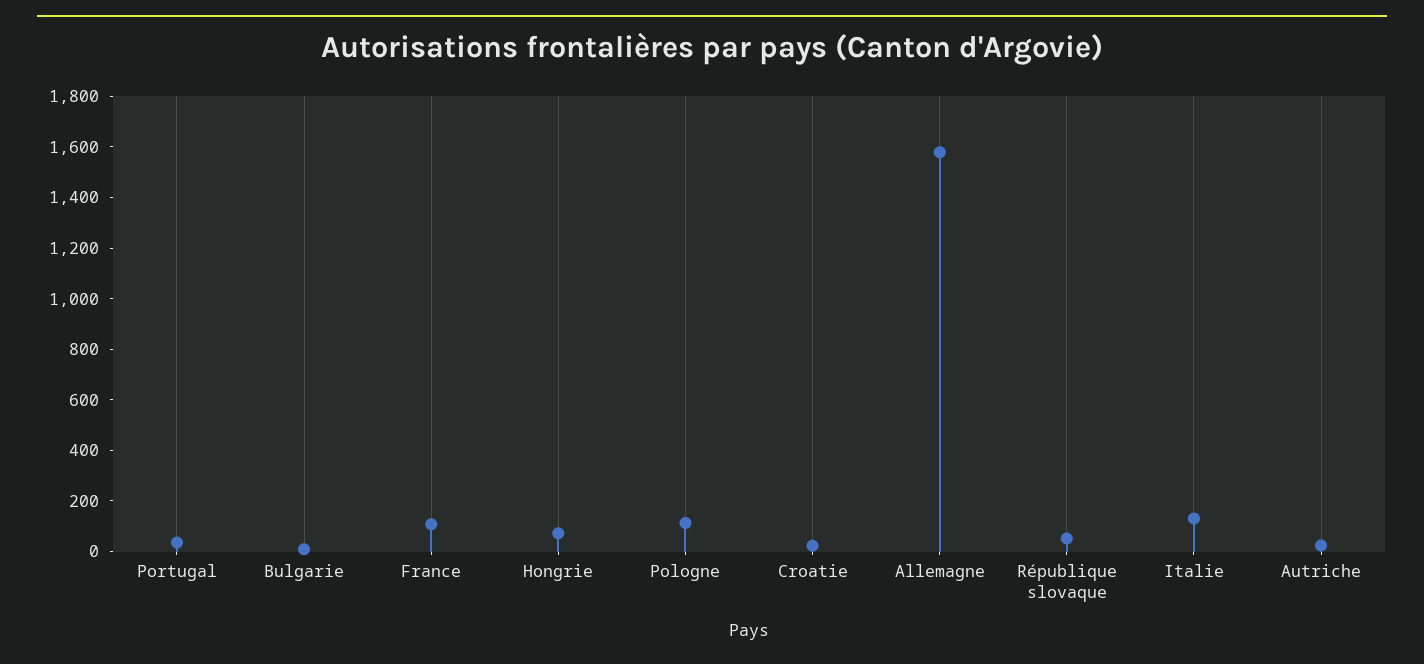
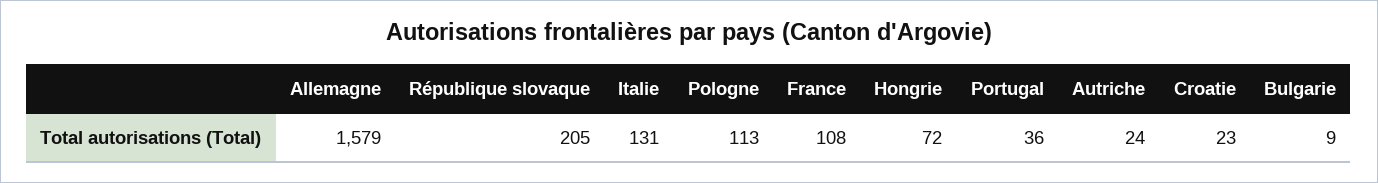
République slovaque: 50 -> 205

